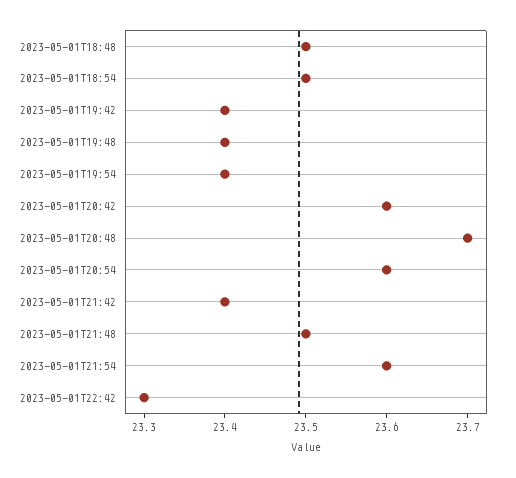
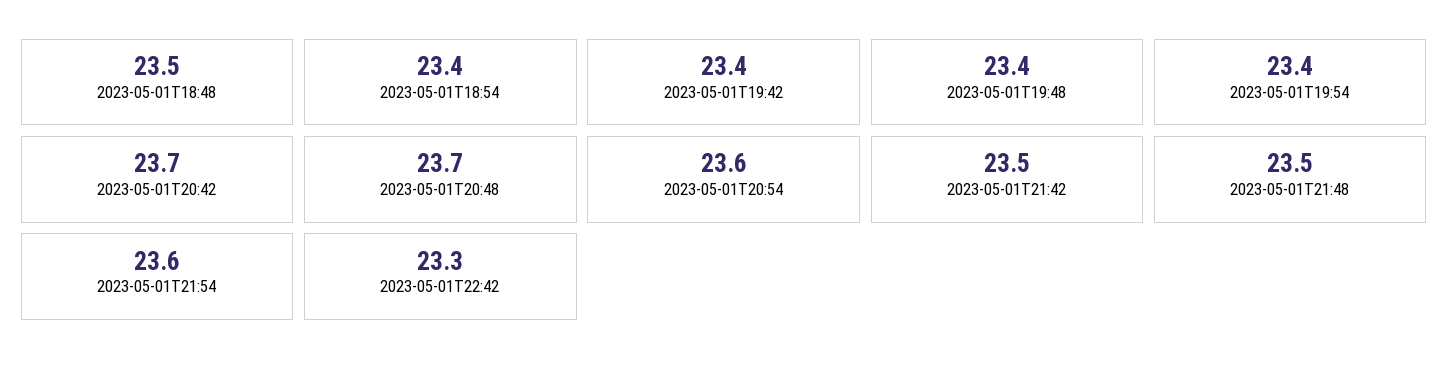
2023-05-01T18:54: 23.5 -> 23.4
2023-05-01T20:42: 23.6 -> 23.7
2023-05-01T21:42: 23.4 -> 23.5

